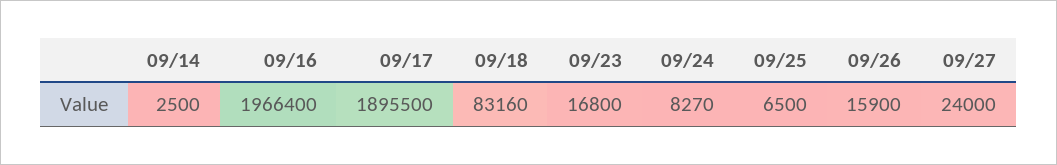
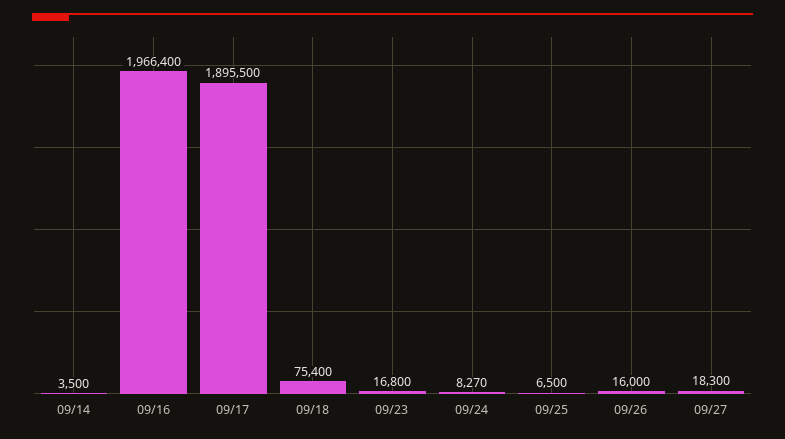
09/14: 2500 -> 3500
09/18: 83160 -> 75400
09/26: 15900 -> 16000
09/27: 24000 -> 18300

